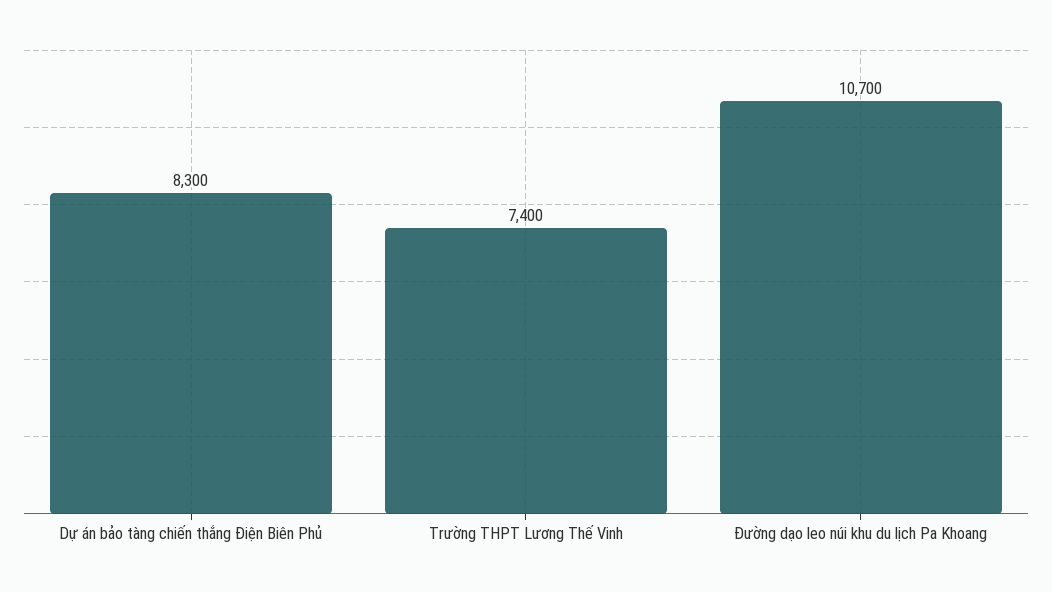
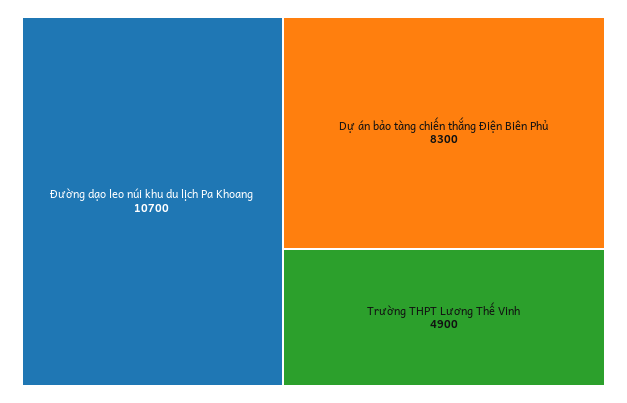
Trường THPT Lương Thế Vinh: 7400 -> 4900

